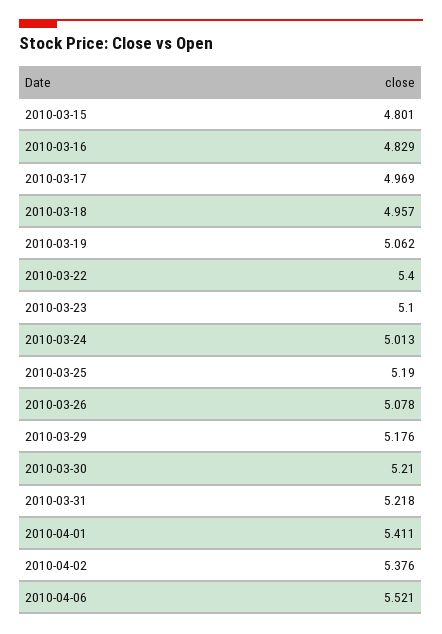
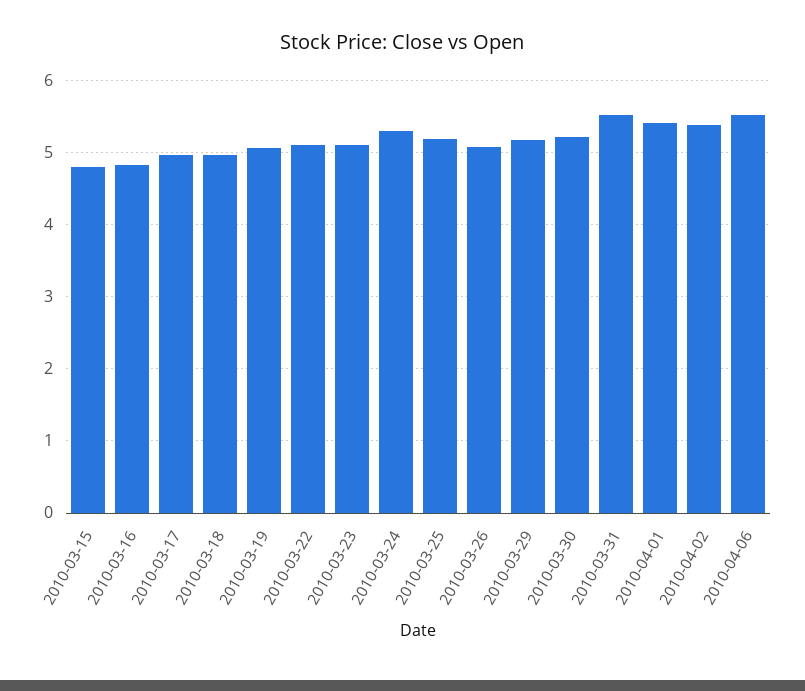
2010-03-22: 5.4 -> 5.1
2010-03-24: 5.013 -> 5.3
2010-03-31: 5.218 -> 5.5

